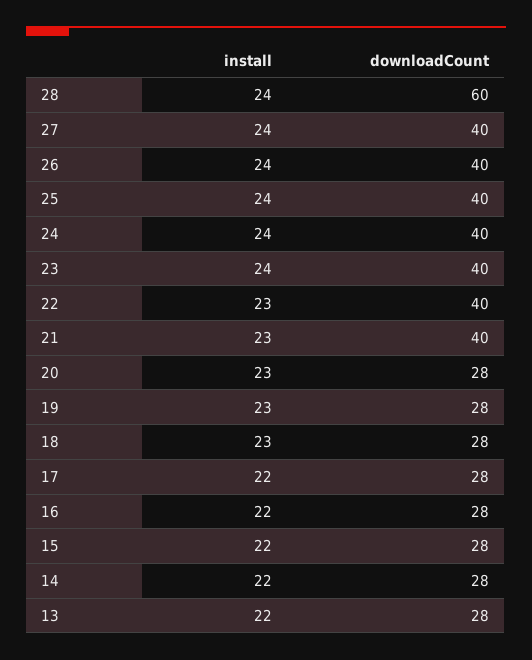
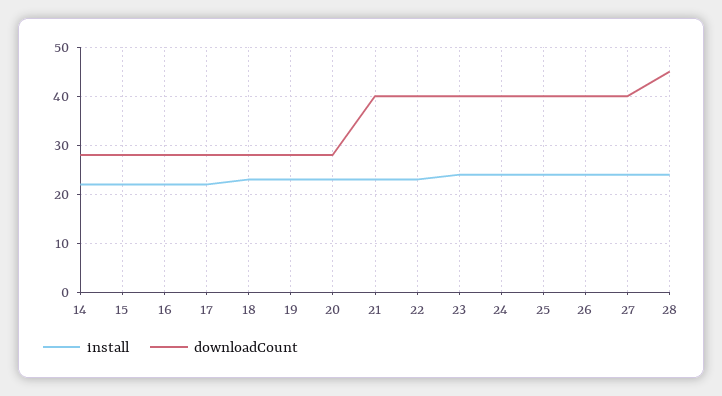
downloadCount, 28: 60 -> 45
install, 13: 22 -> none
downloadCount, 13: 28 -> none

